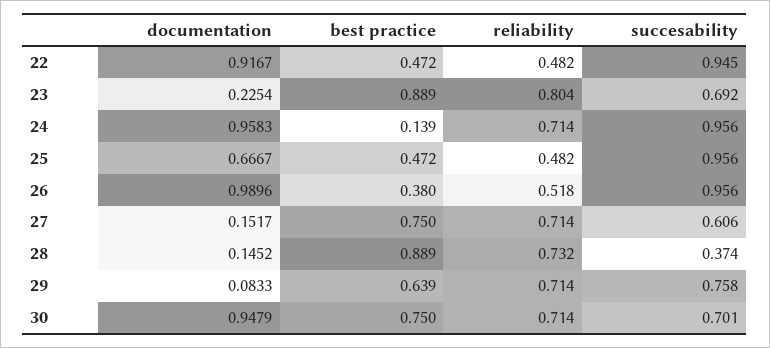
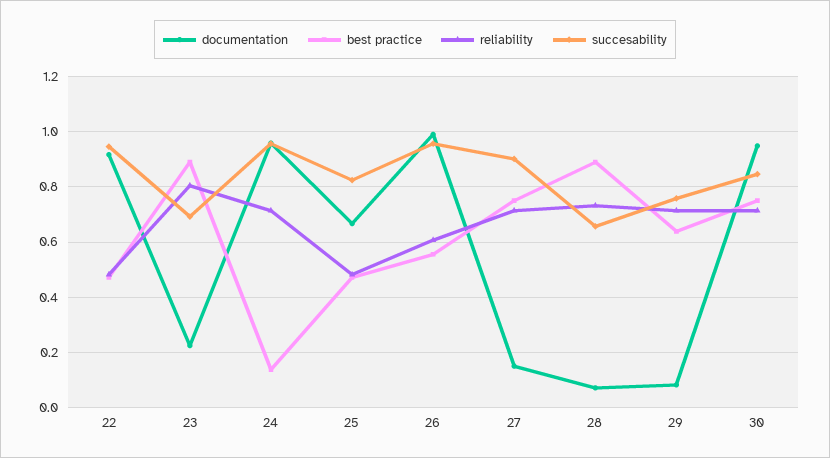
succesability, 25: 0.956 -> 0.825
best practice, 26: 0.38 -> 0.55
reliability, 26: 0.518 -> 0.6
succesability, 27: 0.606 -> 0.9
documentation, 28: 0.1452 -> 0.075
succesability, 28: 0.374 -> 0.65
succesability, 30: 0.701 -> 0.85

